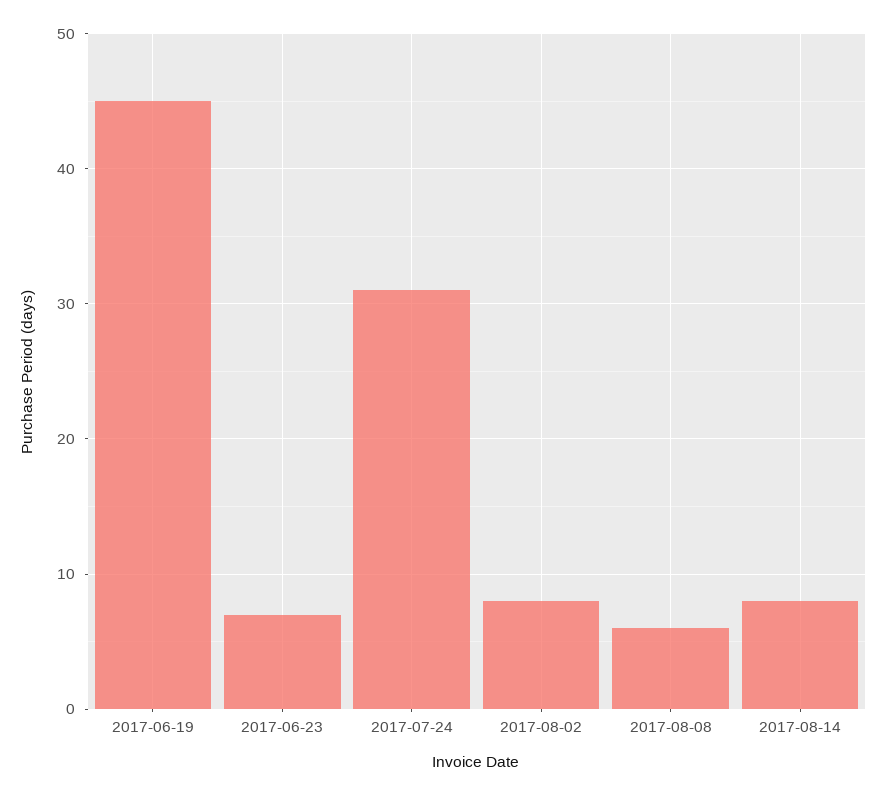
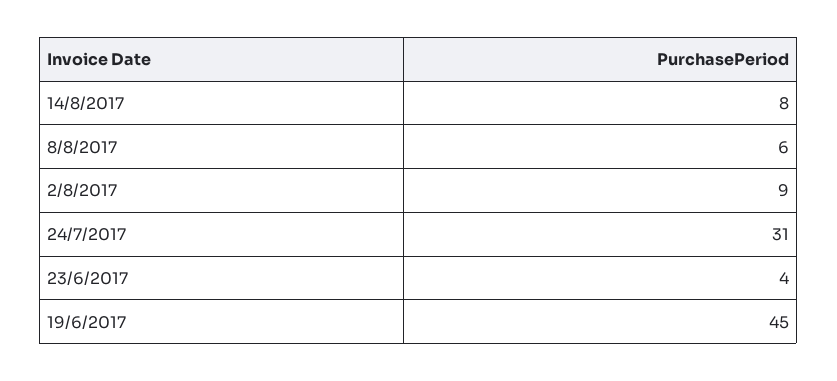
2017-06-23: 7 -> 4
2017-08-02: 8 -> 9

